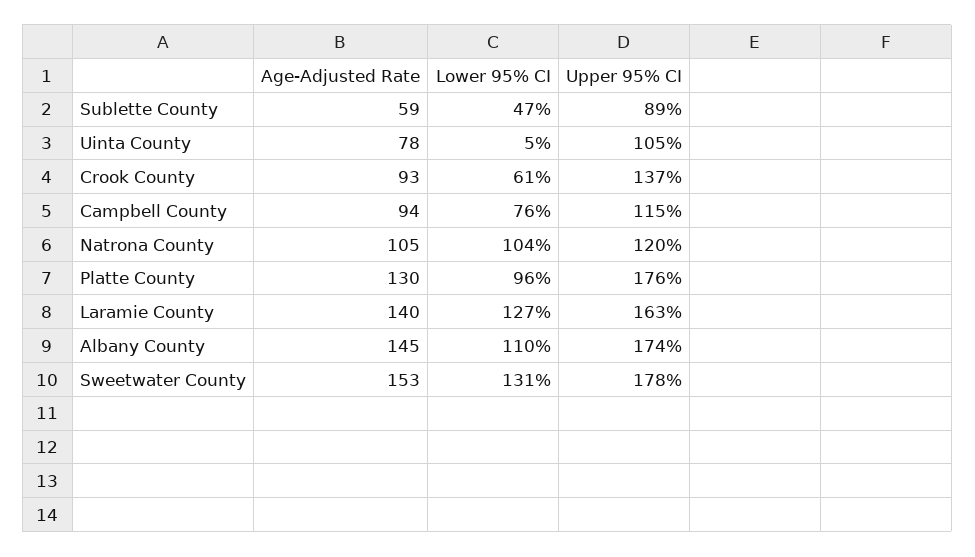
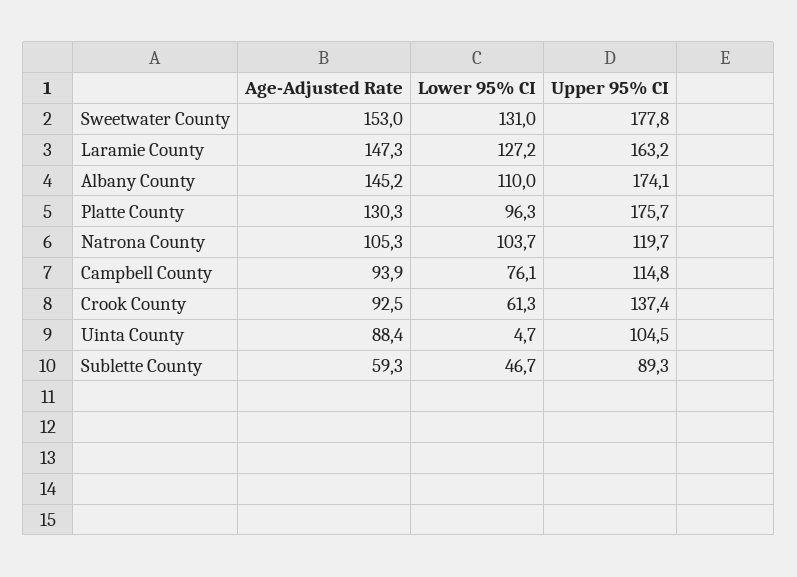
Age-Adjusted Rate, Uinta County: 78 -> 88.4
Age-Adjusted Rate, Laramie County: 140 -> 147.3

